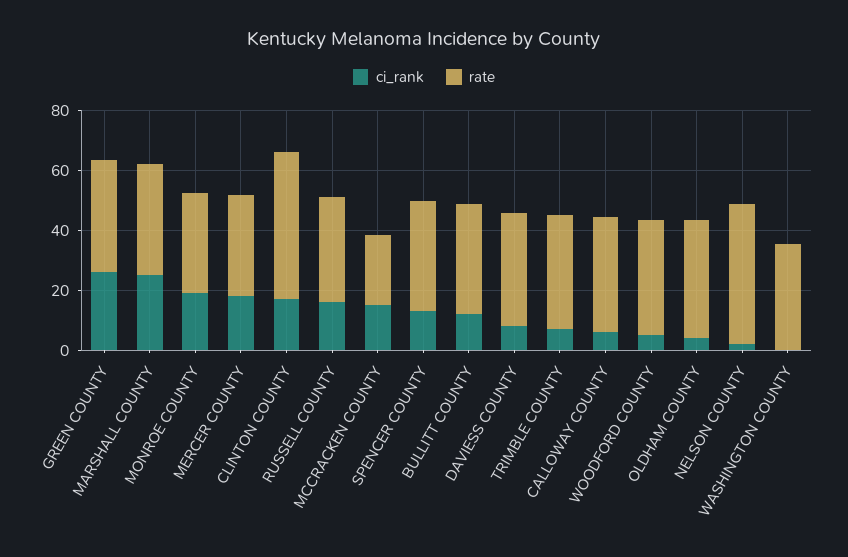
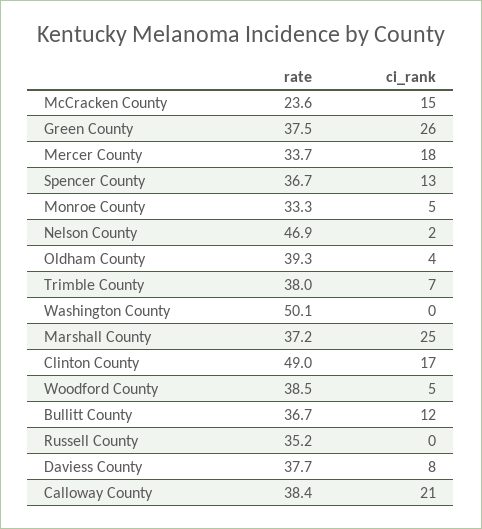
ci_rank, MONROE COUNTY: 20 -> 5
ci_rank, RUSSELL COUNTY: 15 -> 0
ci_rank, CALLOWAY COUNTY: 5 -> 21
rate, WASHINGTON COUNTY: 35 -> 50.1

